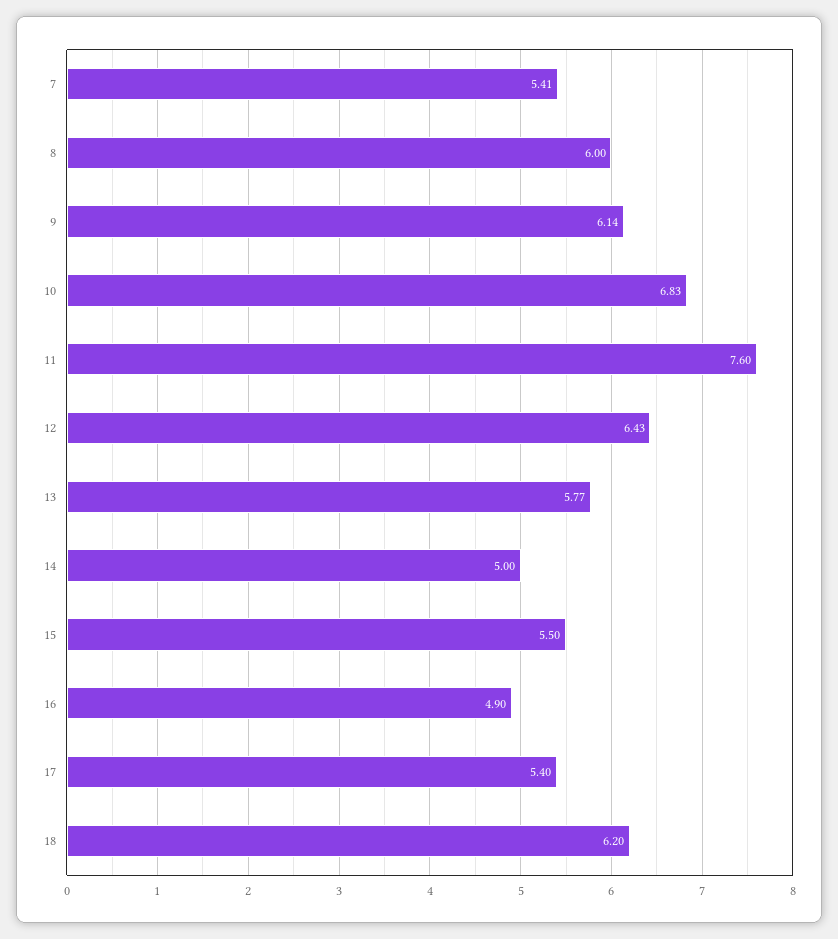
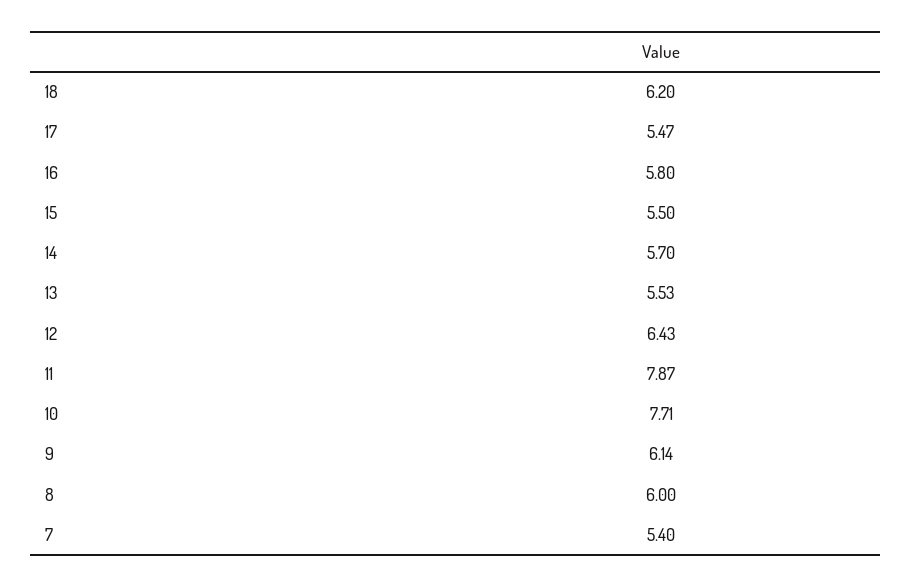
7: 5.41 -> 5.4
10: 6.83 -> 7.71
11: 7.6 -> 7.87
13: 5.77 -> 5.53
14: 5 -> 5.7
16: 4.9 -> 5.8
17: 5.4 -> 5.47

